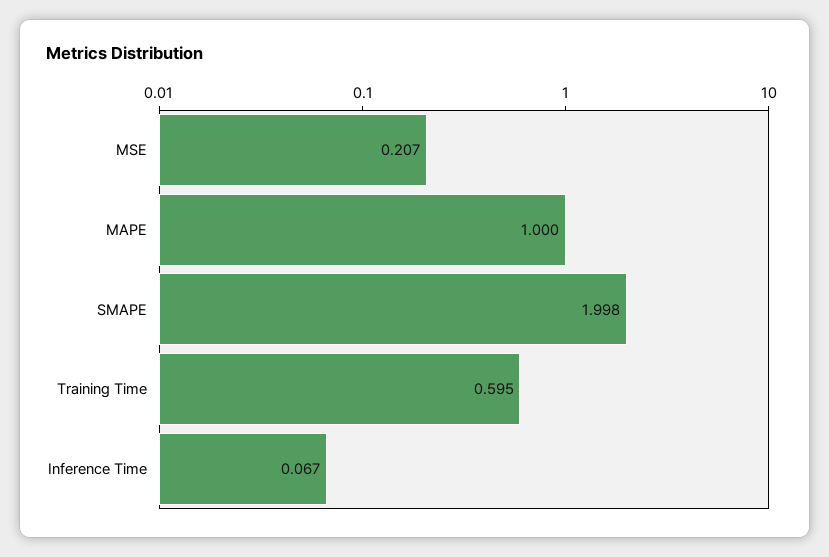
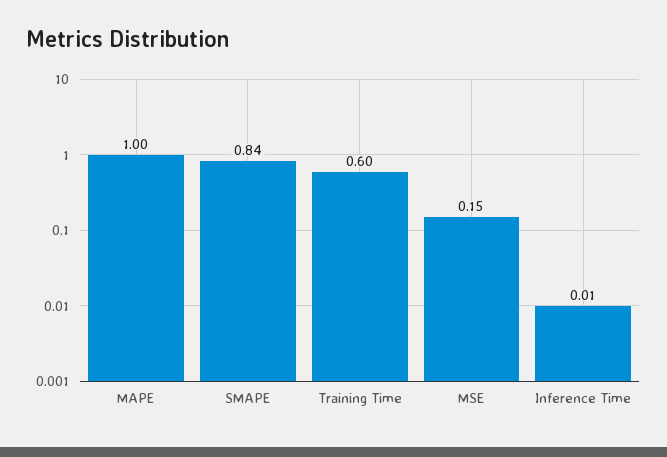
MSE: 0.207 -> 0.15
SMAPE: 1.998 -> 0.84
Inference Time: 0.067 -> 0.01

